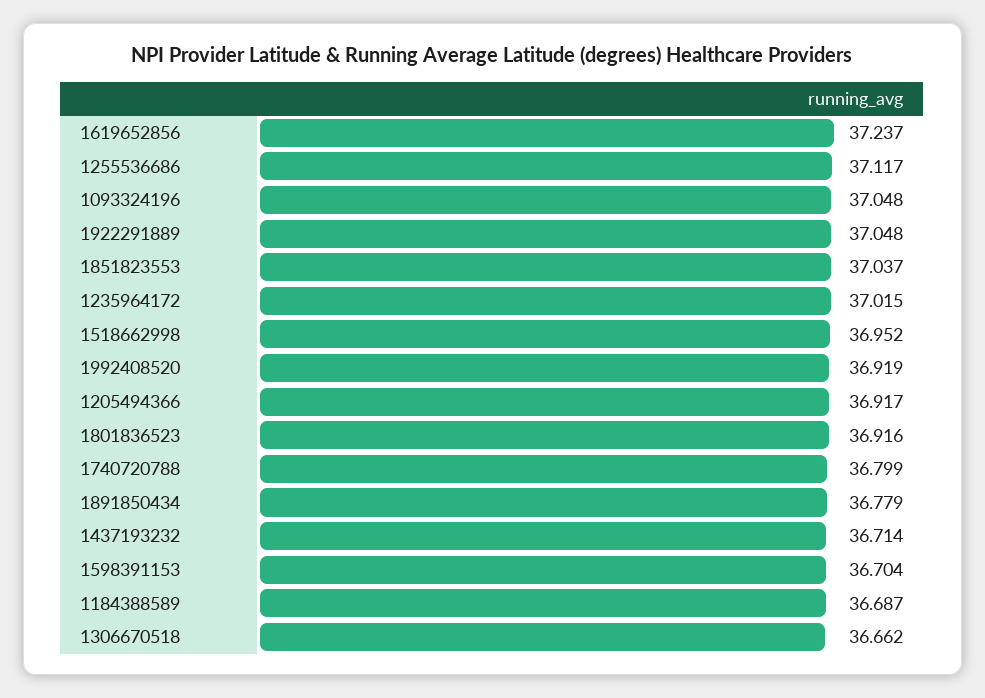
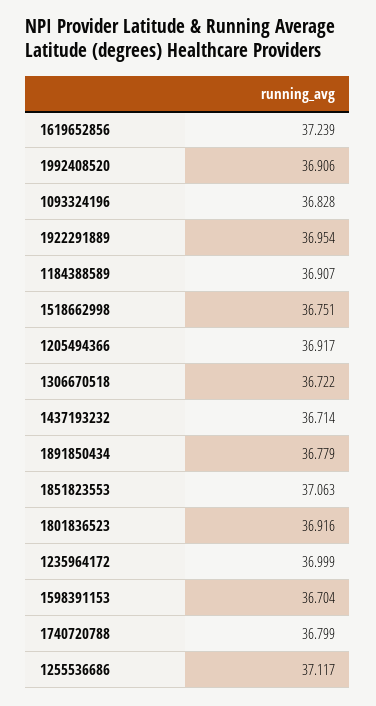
1619652856: 37.237 -> 37.239
1093324196: 37.048 -> 36.828
1922291889: 37.048 -> 36.954
1851823553: 37.037 -> 37.063
1235964172: 37.015 -> 36.999
1518662998: 36.952 -> 36.751
1992408520: 36.919 -> 36.906
1184388589: 36.687 -> 36.907
1306670518: 36.662 -> 36.722

